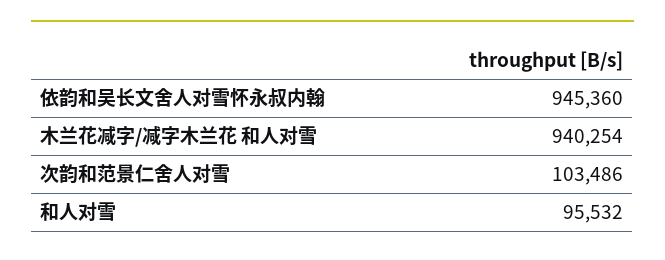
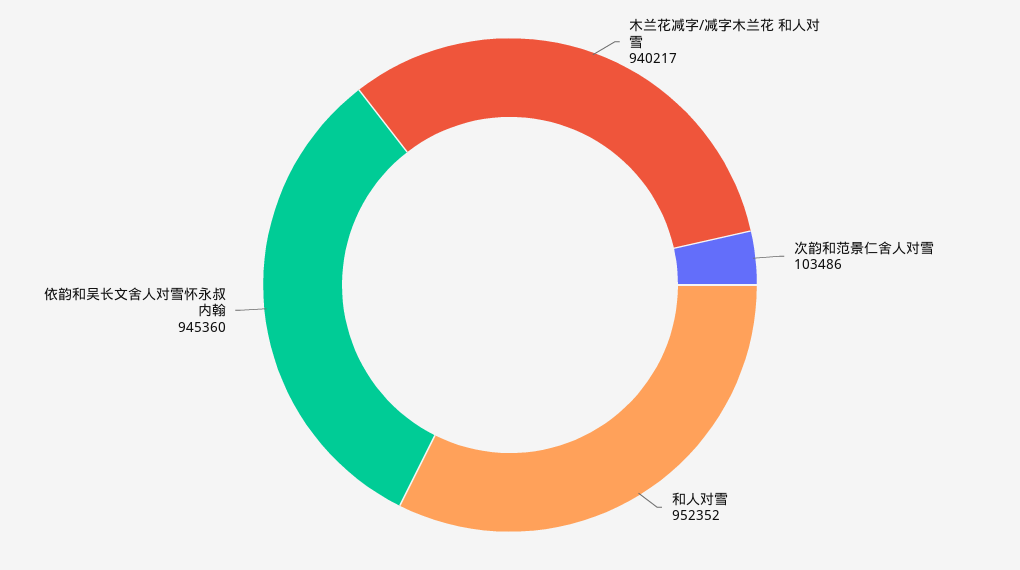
木兰花减字/减字木兰花 和人对雪: 940254 -> 940217
和人对雪: 95532 -> 952352

